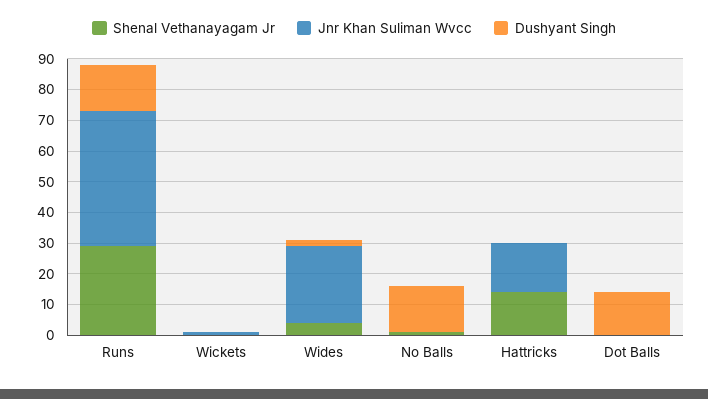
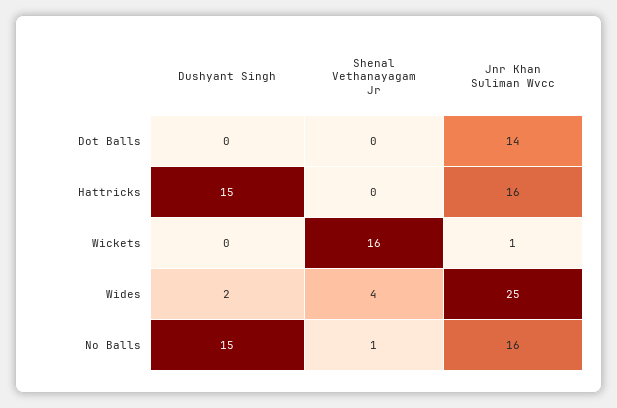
Shenal Vethanayagam Jr, Runs: 30 -> none
Jnr Khan Suliman Wvcc, Runs: 45 -> none
Dushyant Singh, Runs: 15 -> none
Shenal Vethanayagam Jr, Wickets: 0 -> 16
Jnr Khan Suliman Wvcc, No Balls: 0 -> 16
Shenal Vethanayagam Jr, Hattricks: 15 -> 0
Dushyant Singh, Hattricks: 0 -> 15
Jnr Khan Suliman Wvcc, Dot Balls: 0 -> 14
Dushyant Singh, Dot Balls: 15 -> 0

